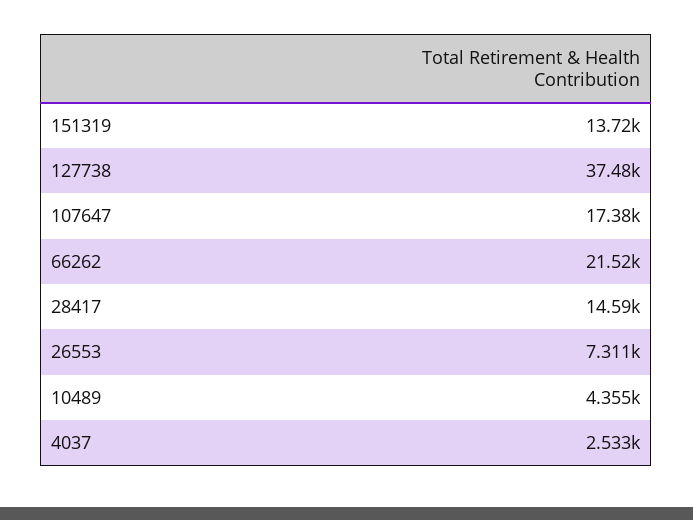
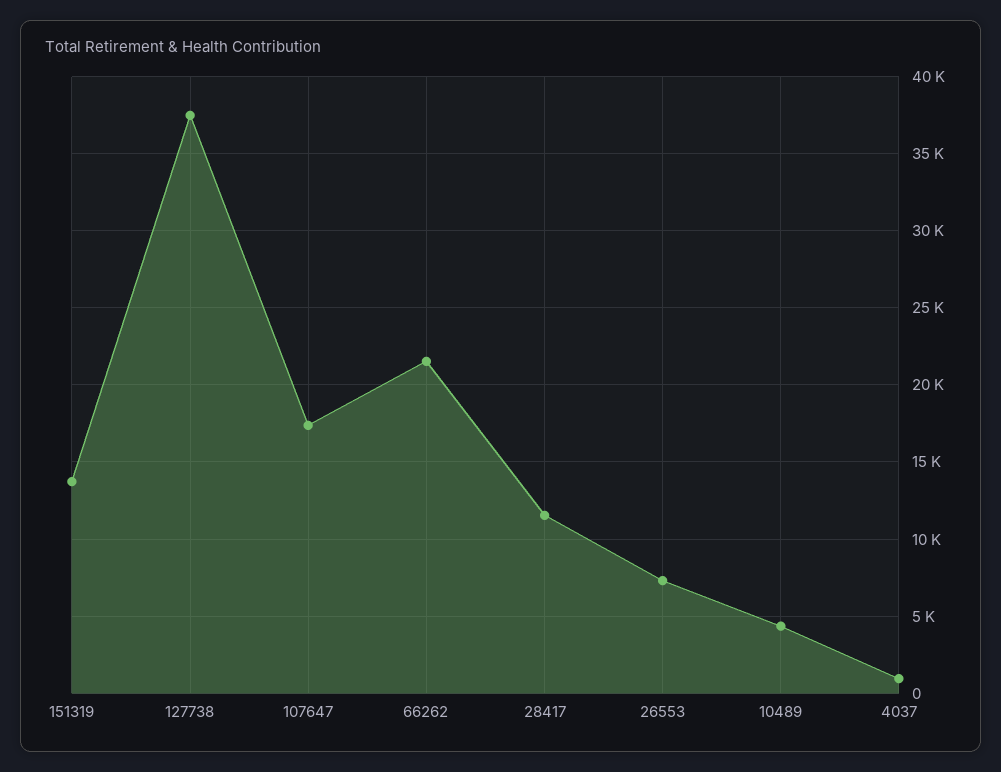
28417: 14590 -> 11500
4037: 2533 -> 1000

